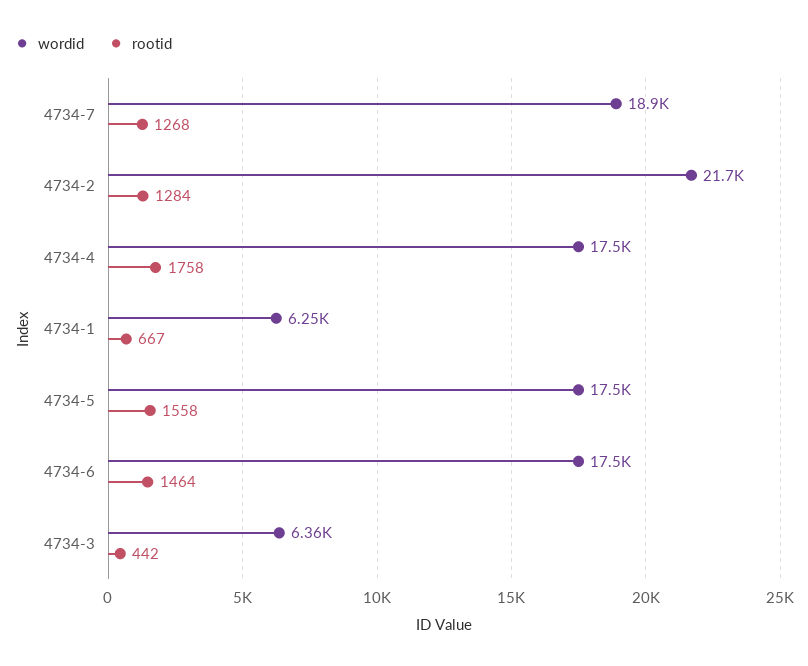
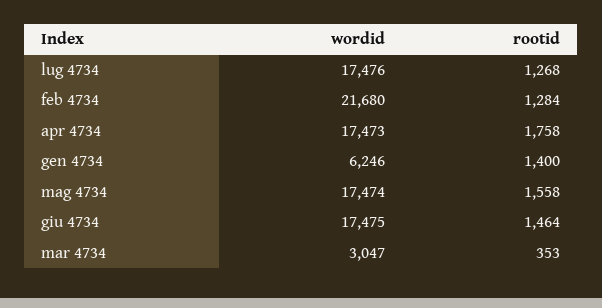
wordid, 4734-7: 18900 -> 17476
rootid, 4734-1: 667 -> 1400
wordid, 4734-3: 6360 -> 3047
rootid, 4734-3: 442 -> 353

